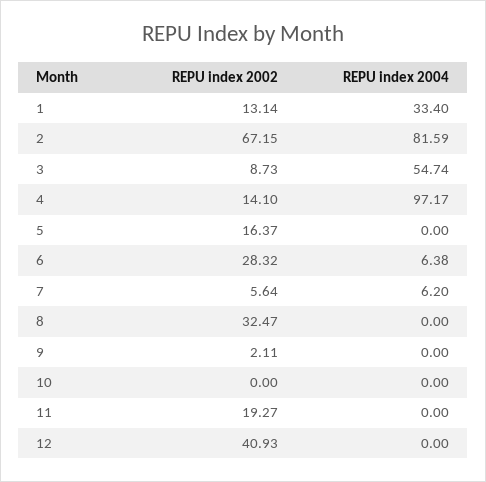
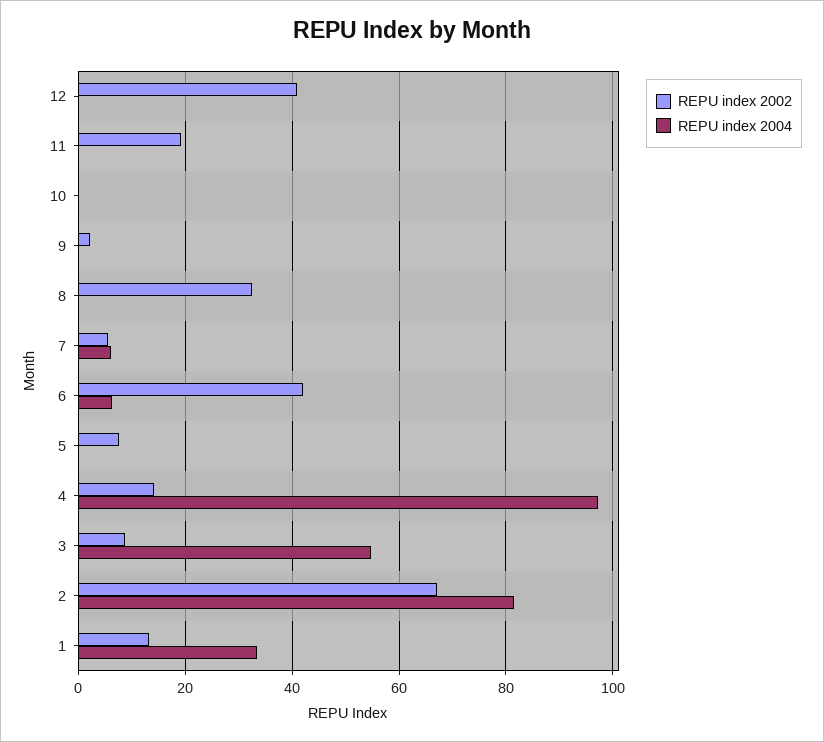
REPU index 2002, 5: 16.37 -> 8
REPU index 2002, 6: 28.32 -> 42

